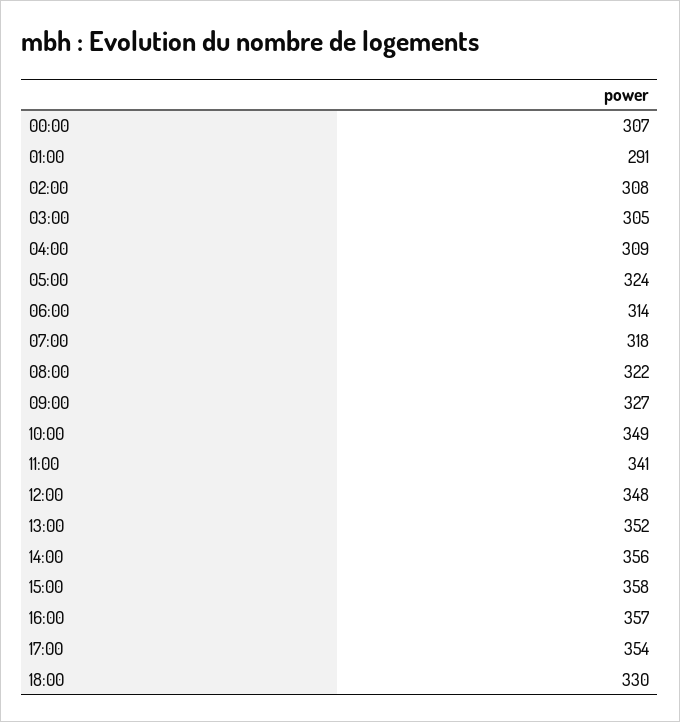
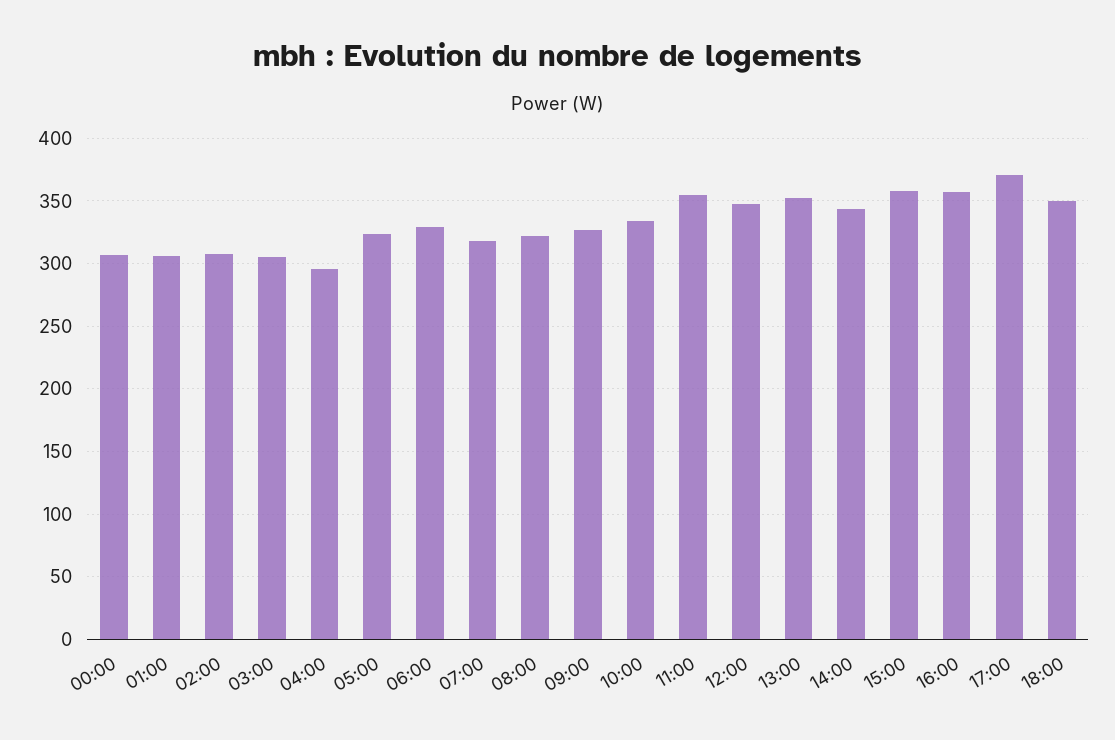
01:00: 291 -> 305
04:00: 309 -> 295
06:00: 314 -> 330
10:00: 349 -> 335
11:00: 341 -> 355
14:00: 356 -> 345
17:00: 354 -> 370
18:00: 330 -> 350

